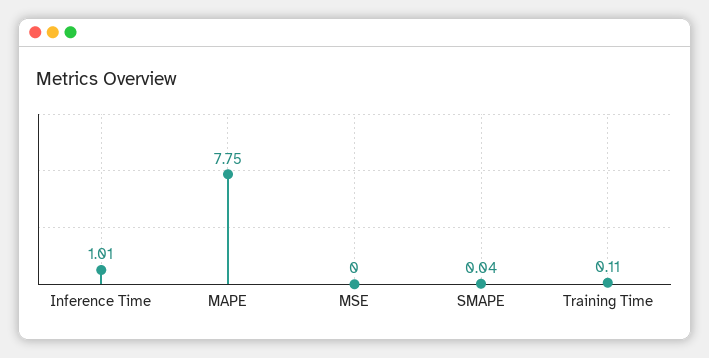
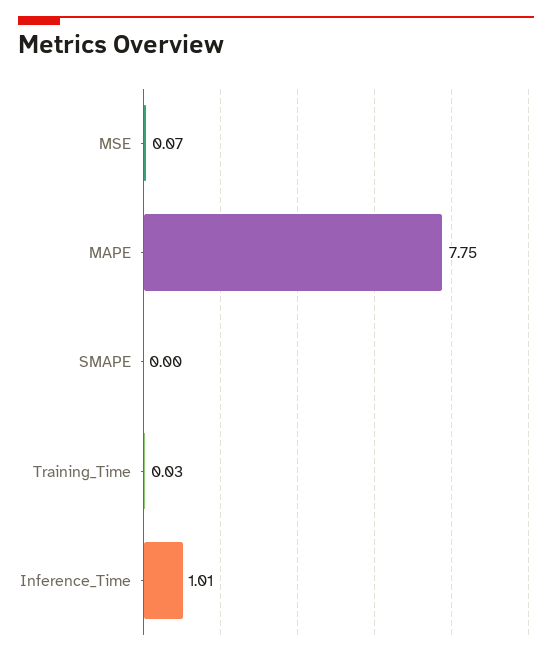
MSE: 0 -> 0.07
SMAPE: 0.04 -> 0
Training Time: 0.11 -> 0.03

